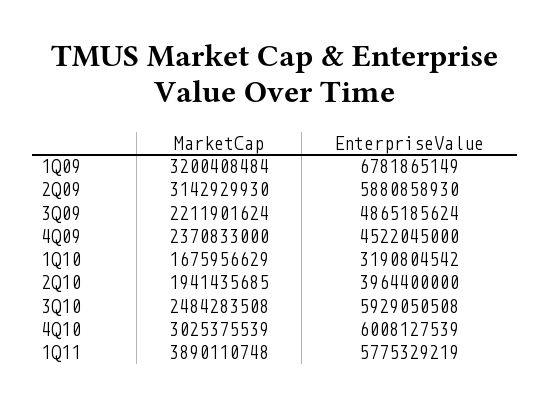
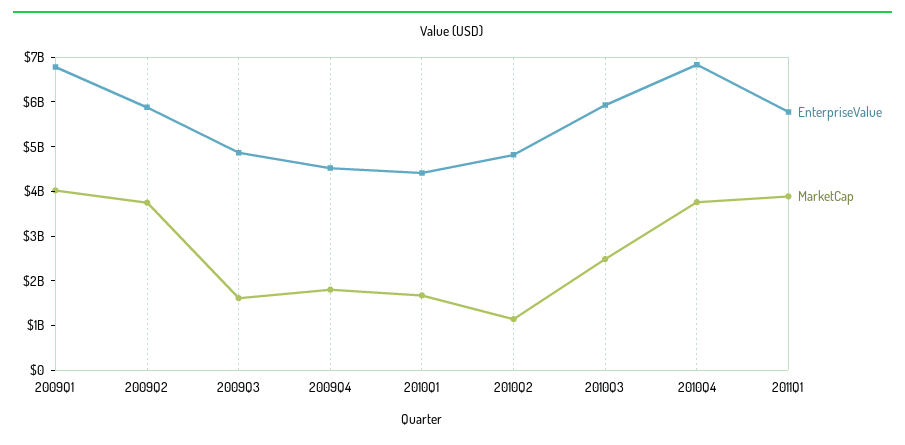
MarketCap, 1Q09: 3200408484 -> 4000000000
MarketCap, 2Q09: 3142929930 -> 3800000000
MarketCap, 3Q09: 2211901624 -> 1600000000
MarketCap, 4Q09: 2370833000 -> 1800000000
EnterpriseValue, 1Q10: 3190804542 -> 4400000000
MarketCap, 2Q10: 1941435685 -> 1200000000
EnterpriseValue, 2Q10: 3964400000 -> 4800000000
MarketCap, 4Q10: 3025375539 -> 3800000000
EnterpriseValue, 4Q10: 6008127539 -> 6800000000

